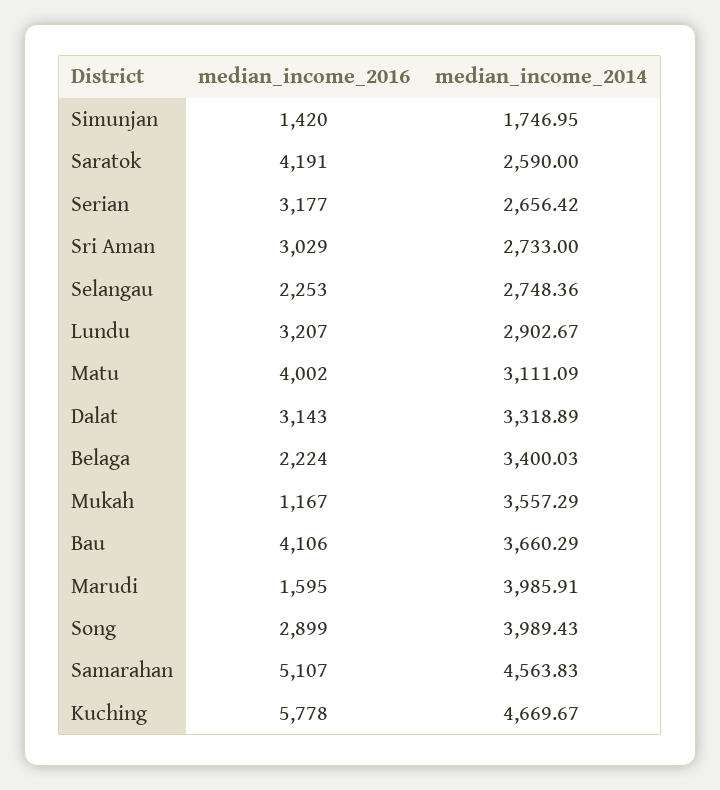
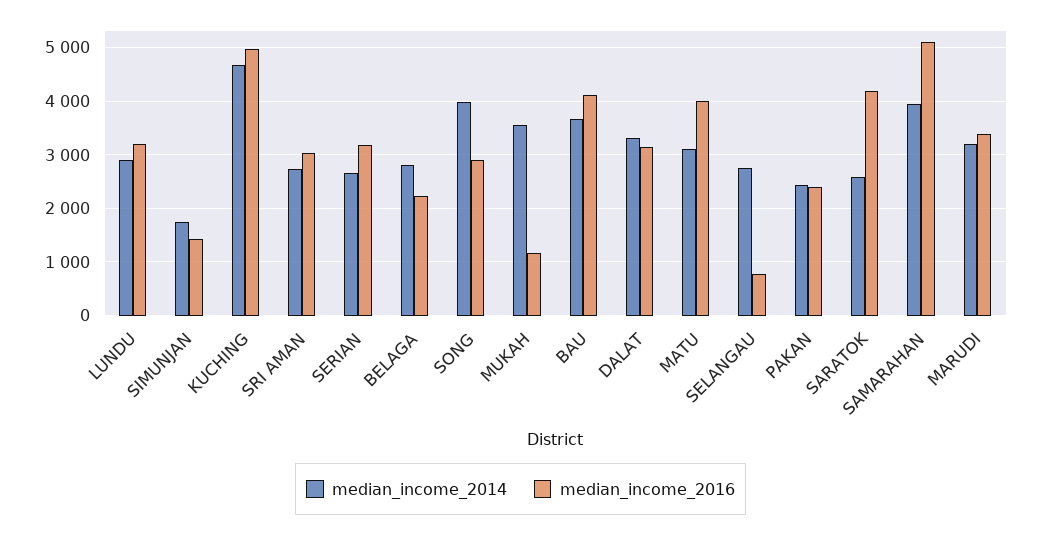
median_income_2016, Selangau: 2253 -> 800
median_income_2014, Belaga: 3400.03 -> 2800
median_income_2016, Marudi: 1595 -> 3400
median_income_2014, Marudi: 3985.91 -> 3200
median_income_2014, Samarahan: 4563.83 -> 4000
median_income_2016, Kuching: 5778 -> 5000
median_income_2014, PAKAN: none -> 2400
median_income_2016, PAKAN: none -> 2400

